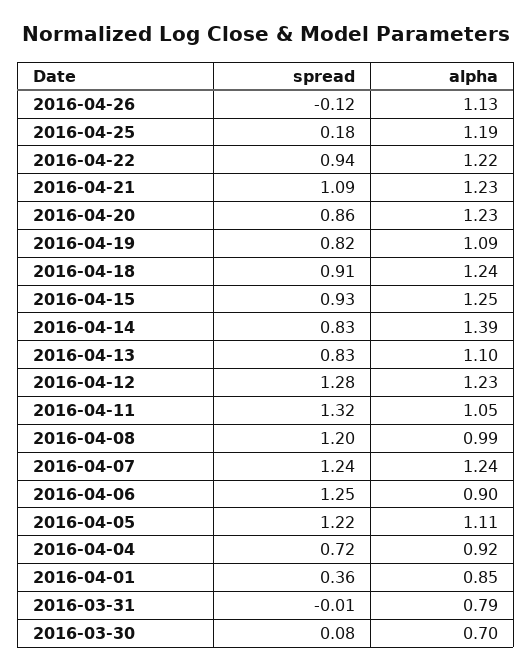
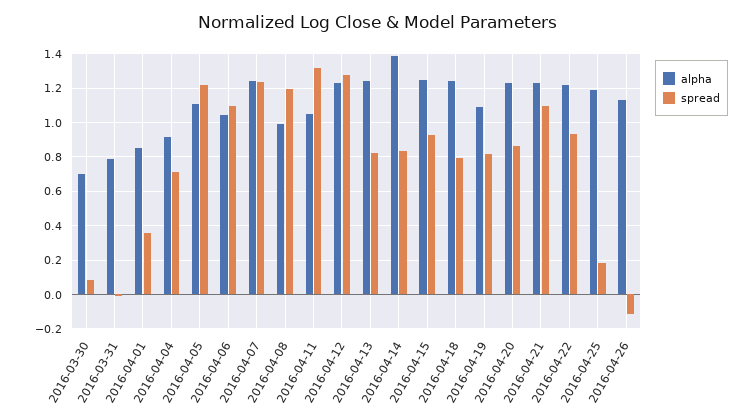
spread, 2016-04-18: 0.91 -> 0.8
alpha, 2016-04-13: 1.1 -> 1.25
spread, 2016-04-06: 1.25 -> 1.1
alpha, 2016-04-06: 0.9 -> 1.05

